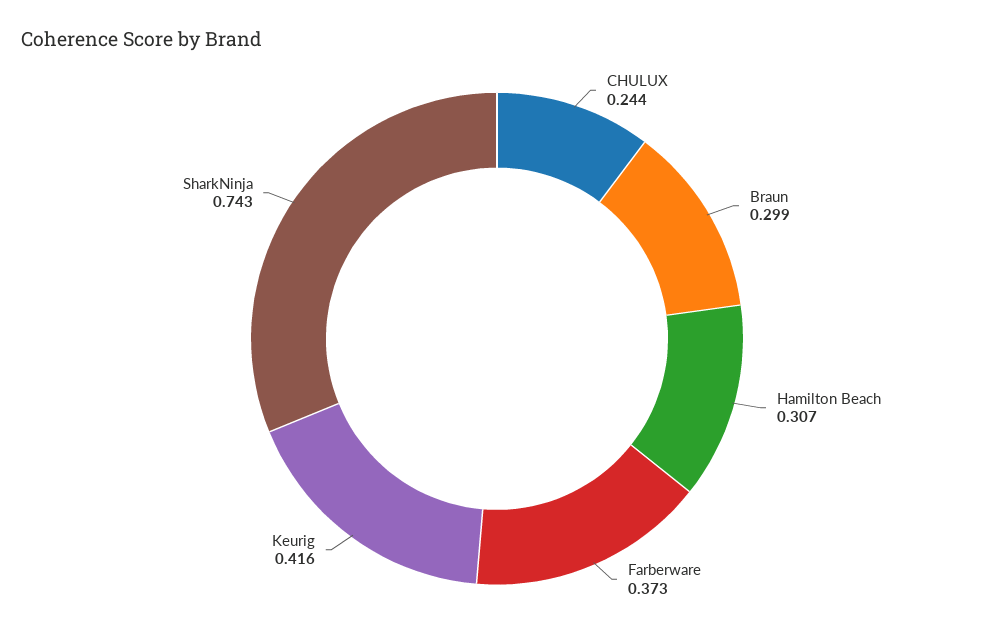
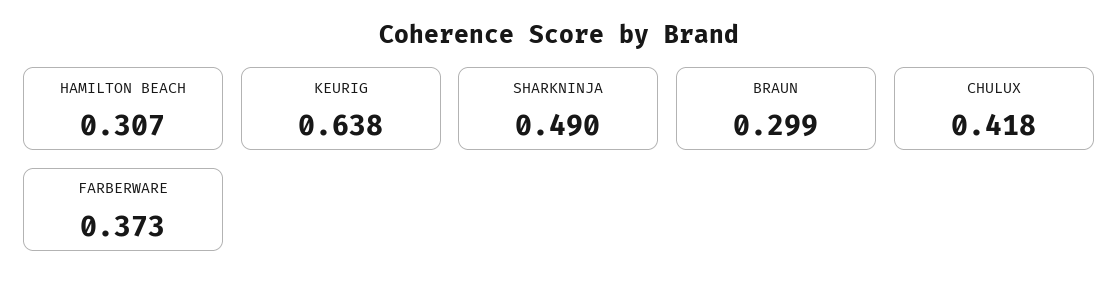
CHULUX: 0.244 -> 0.418
Keurig: 0.416 -> 0.638
SharkNinja: 0.743 -> 0.49

